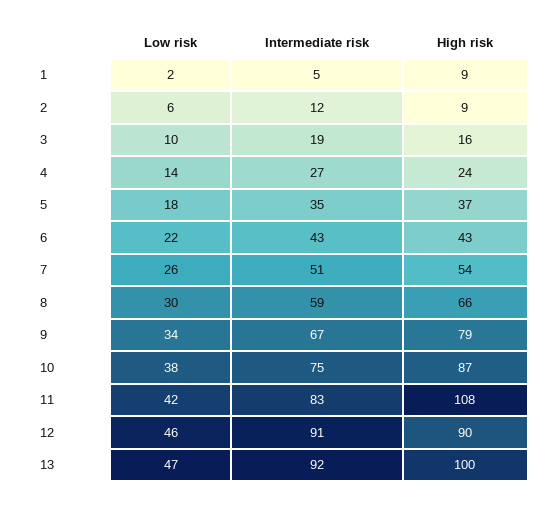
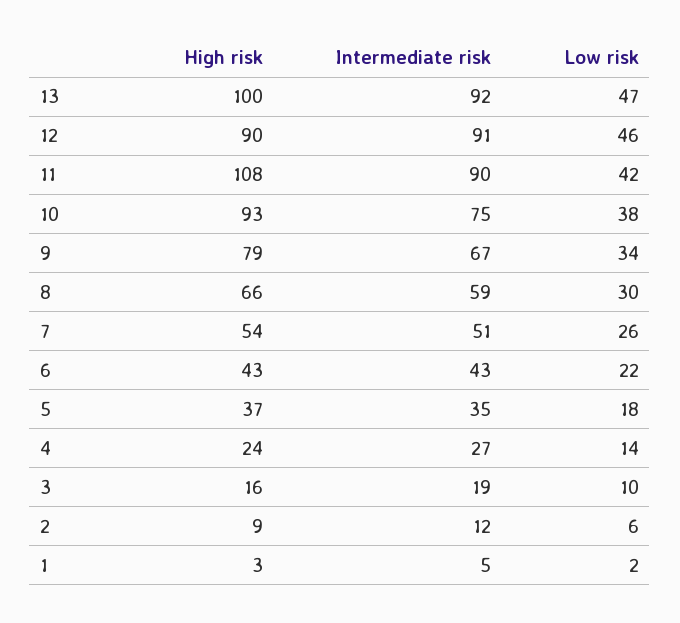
High risk, 1: 9 -> 3
High risk, 10: 87 -> 93
Intermediate risk, 11: 83 -> 90

